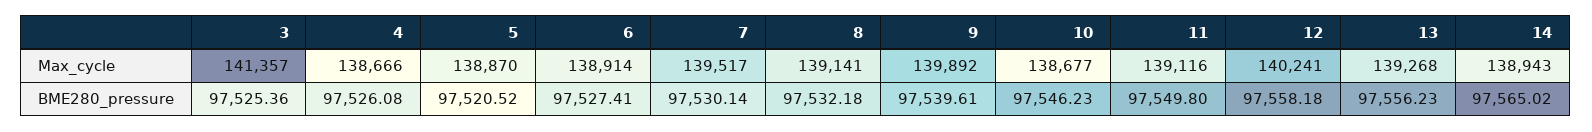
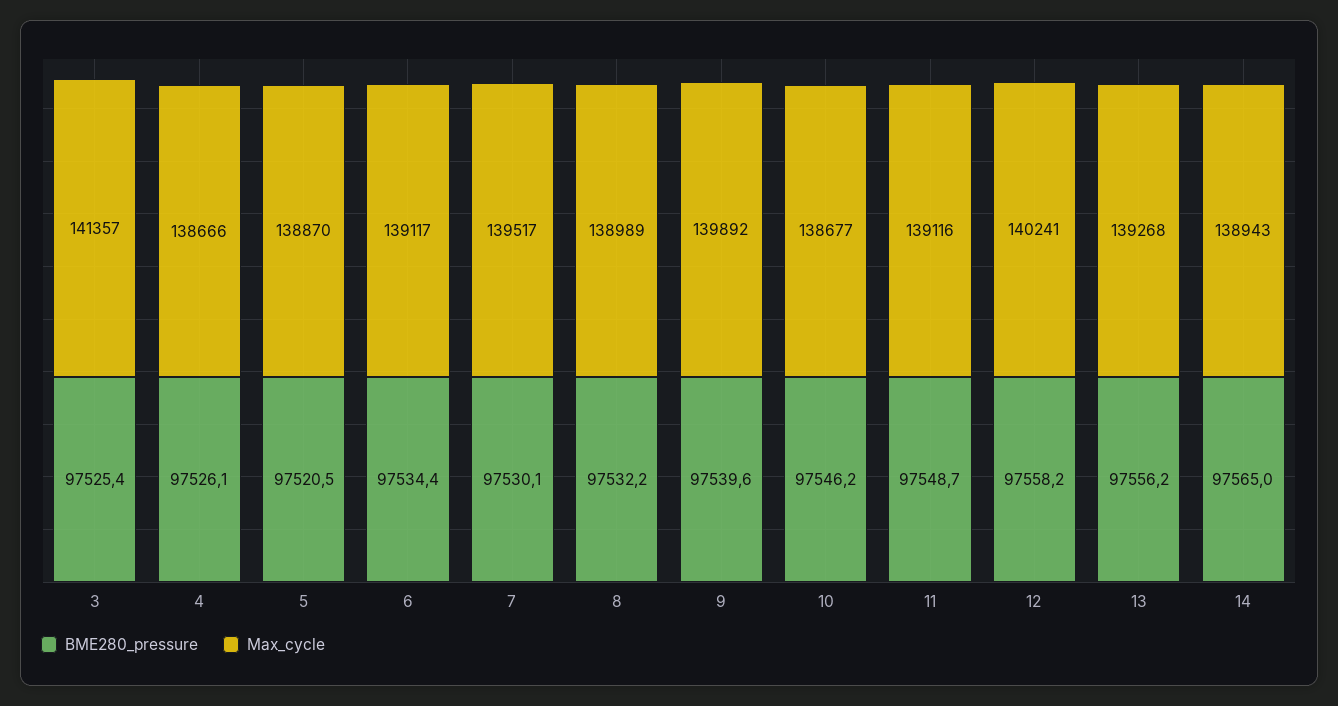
Max_cycle, 6: 138914 -> 139117
Max_cycle, 8: 139141 -> 138989
BME280_pressure, 6: 97527.41 -> 97534.4
BME280_pressure, 11: 97549.8 -> 97548.7

